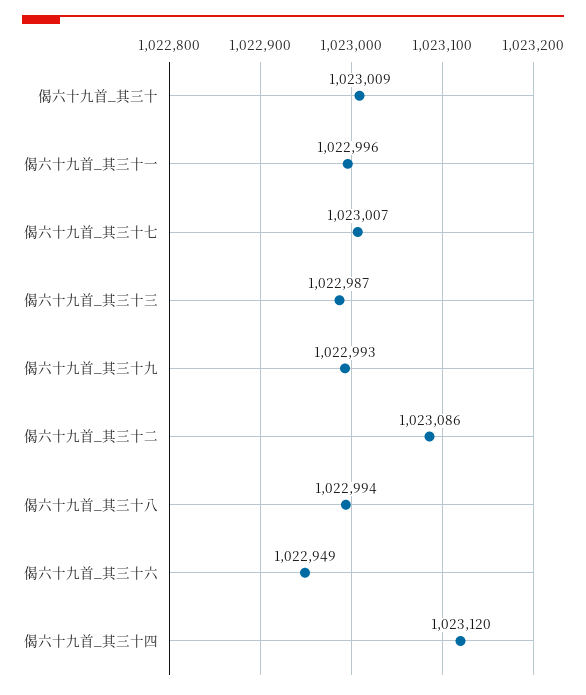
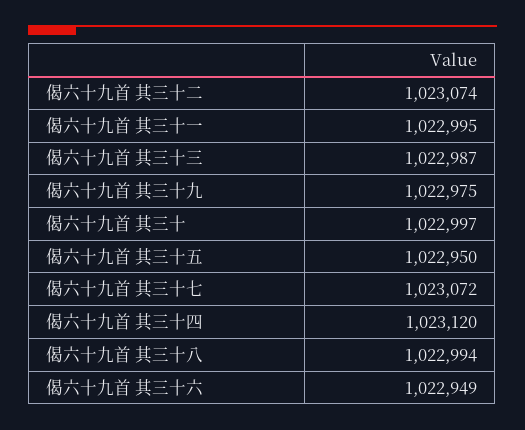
偈六十九首_其三十: 1023009 -> 1022997
偈六十九首_其三十一: 1022996 -> 1022995
偈六十九首_其三十七: 1023007 -> 1023072
偈六十九首_其三十九: 1022993 -> 1022975
偈六十九首_其三十二: 1023086 -> 1023074
偈六十九首 其三十五: none -> 1022950

